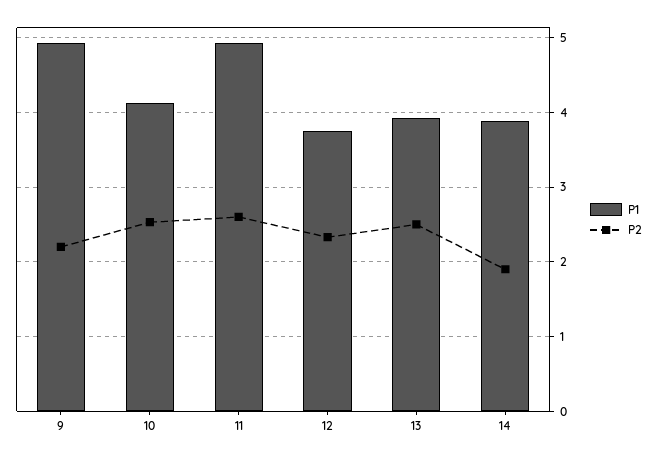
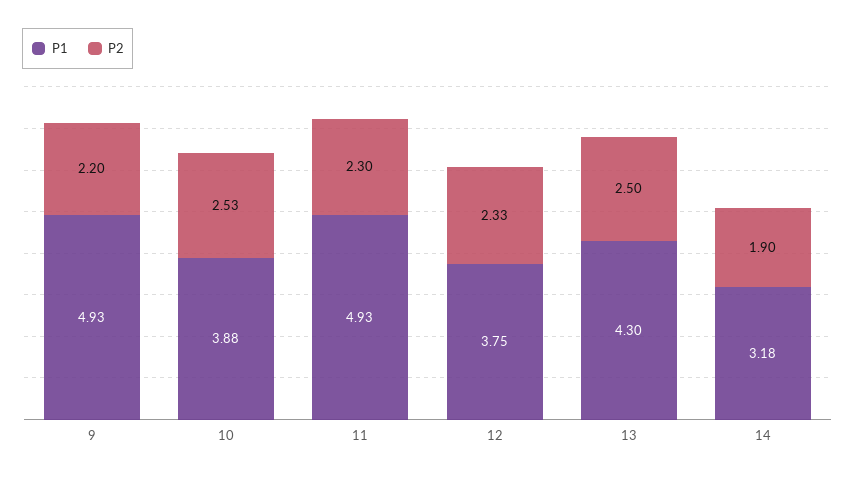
P1, 10: 4.1 -> 3.88
P2, 11: 2.6 -> 2.3
P1, 13: 3.9 -> 4.3
P1, 14: 3.9 -> 3.18

